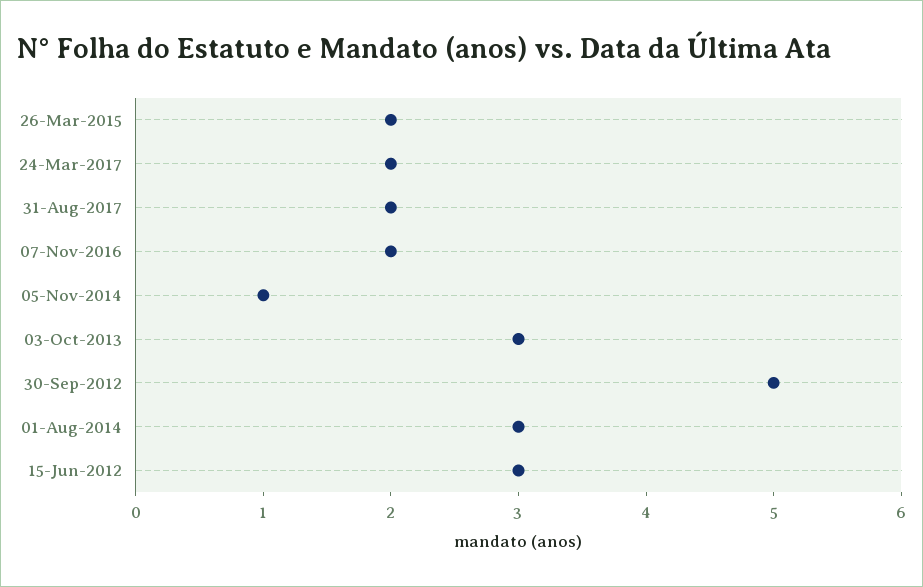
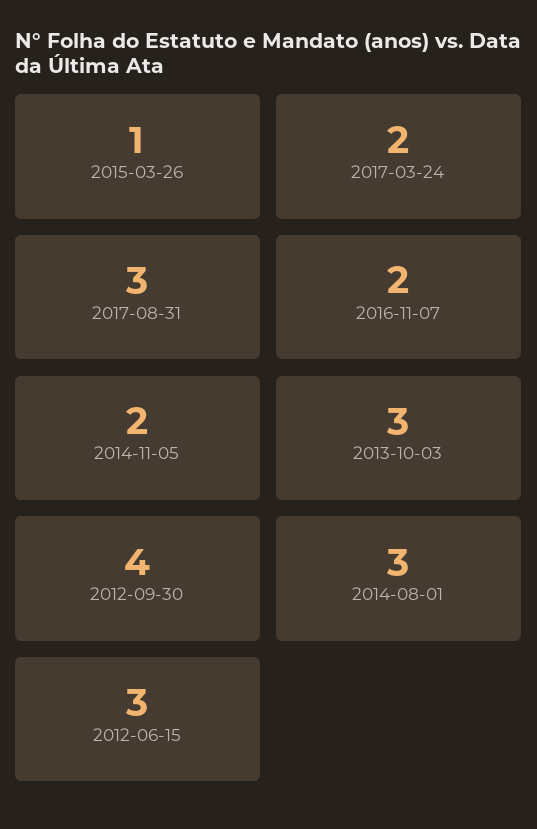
26-Mar-2015: 2 -> 1
31-Aug-2017: 2 -> 3
05-Nov-2014: 1 -> 2
30-Sep-2012: 5 -> 4

